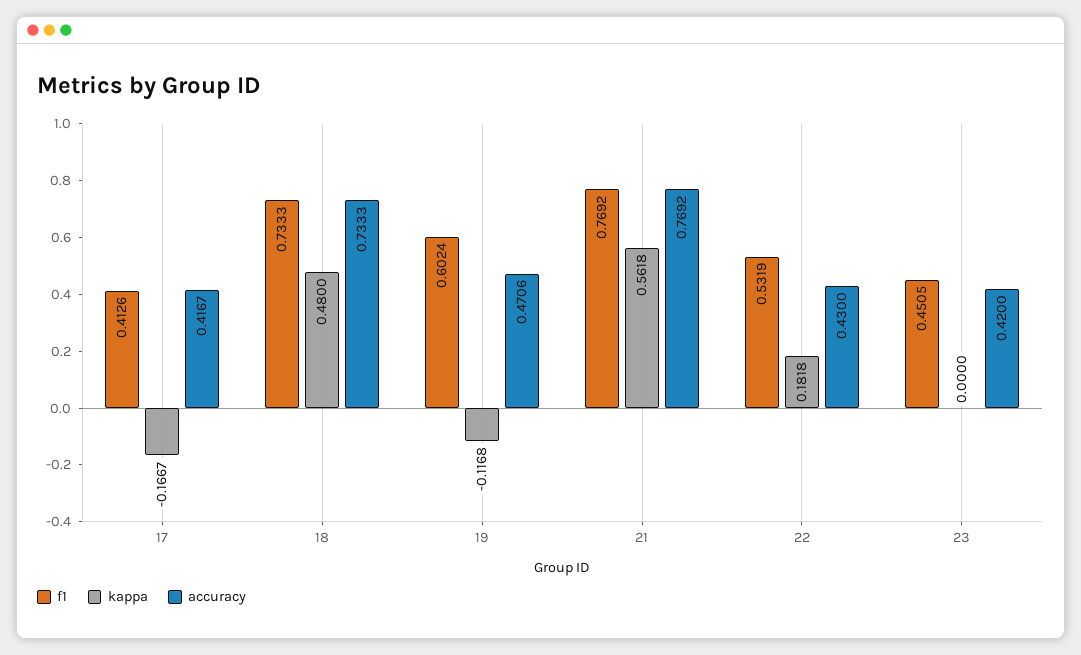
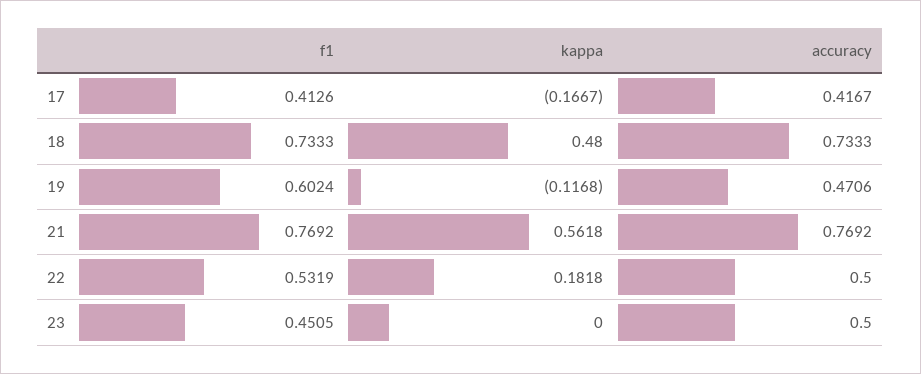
accuracy, 22: 0.43 -> 0.5
accuracy, 23: 0.42 -> 0.5

